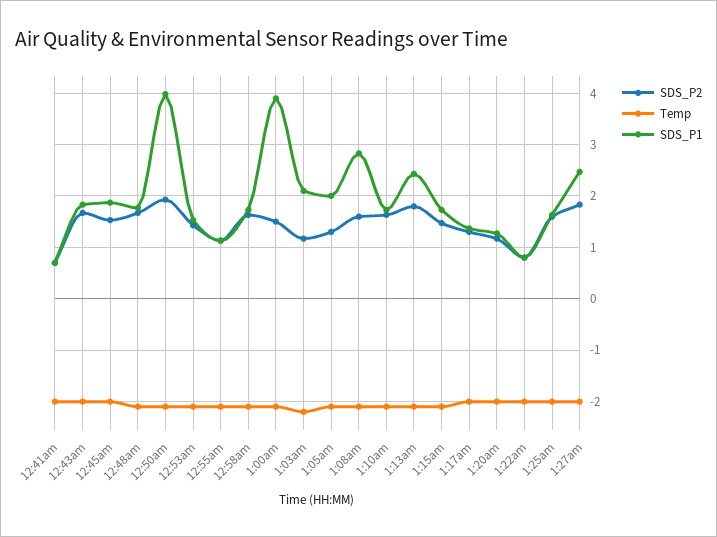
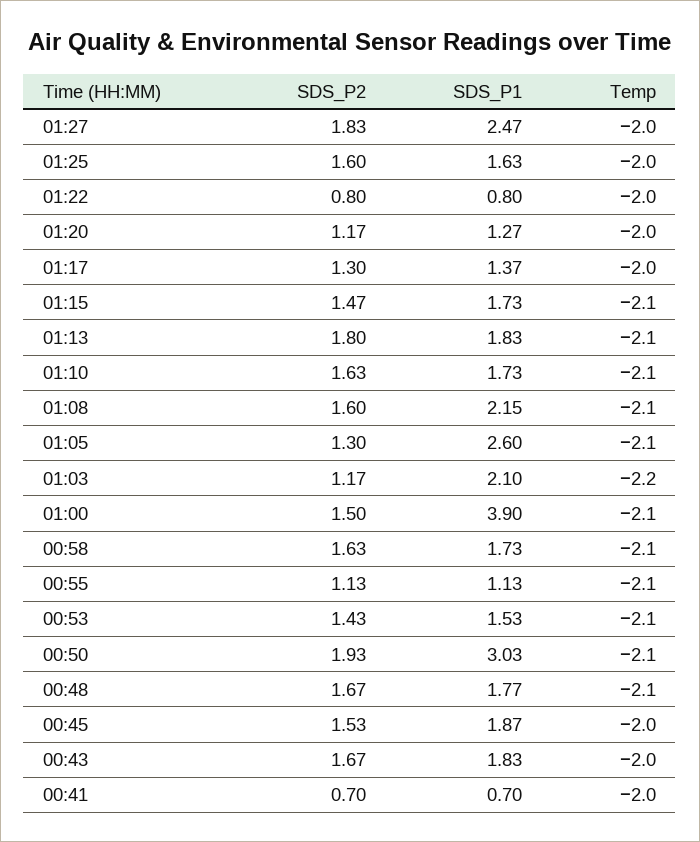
SDS_P1, 12:50am: 4 -> 3.03
SDS_P1, 1:05am: 2 -> 2.6
SDS_P1, 1:08am: 2.8 -> 2.15
SDS_P1, 1:13am: 2.4 -> 1.83

